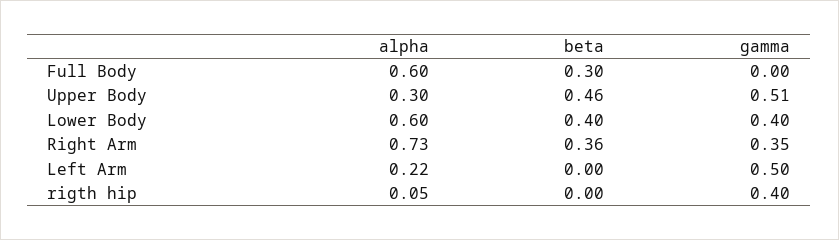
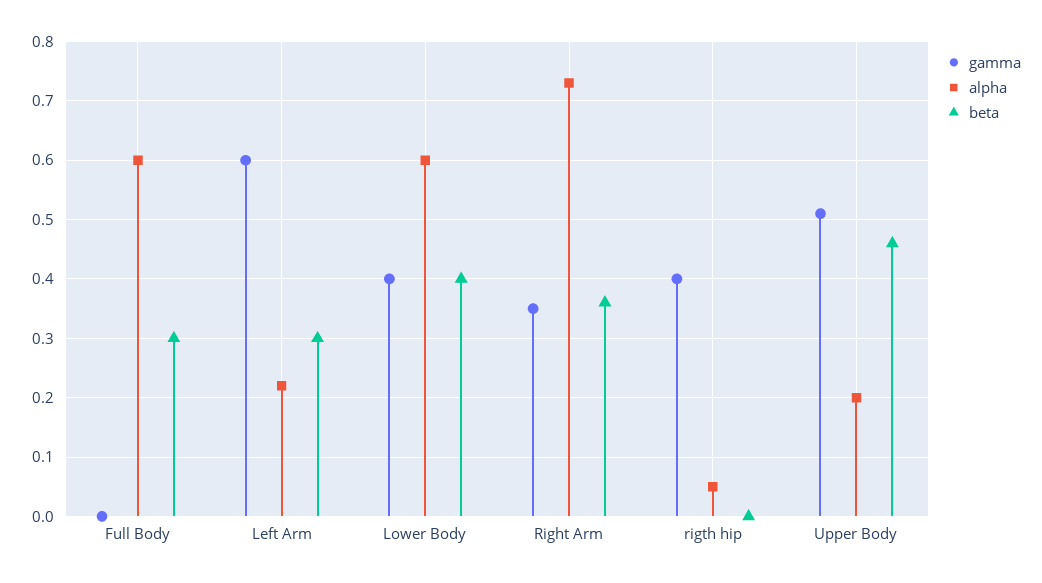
alpha, Upper Body: 0.3 -> 0.2
beta, Left Arm: 0 -> 0.3
gamma, Left Arm: 0.5 -> 0.6

